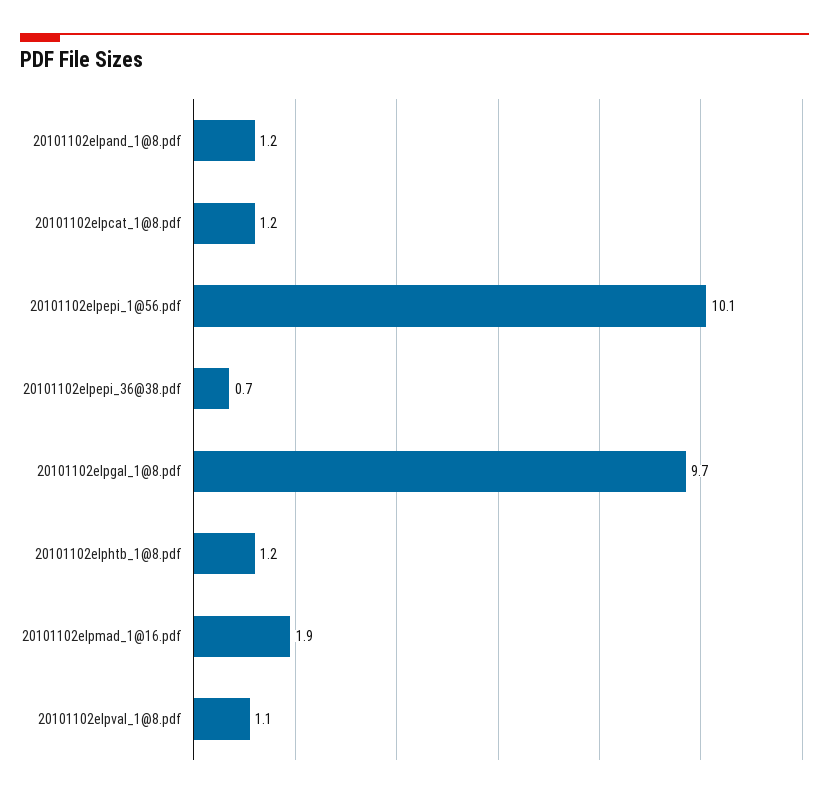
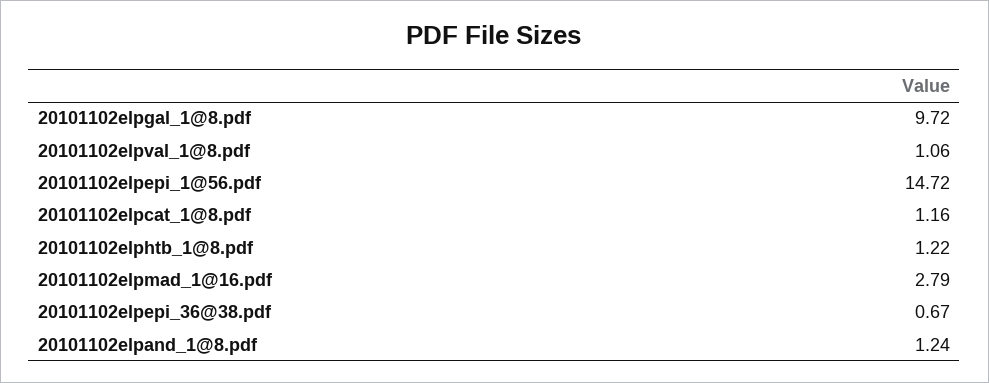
20101102elpepi_1@56.pdf: 10.1 -> 14.72
20101102elpmad_1@16.pdf: 1.9 -> 2.79

